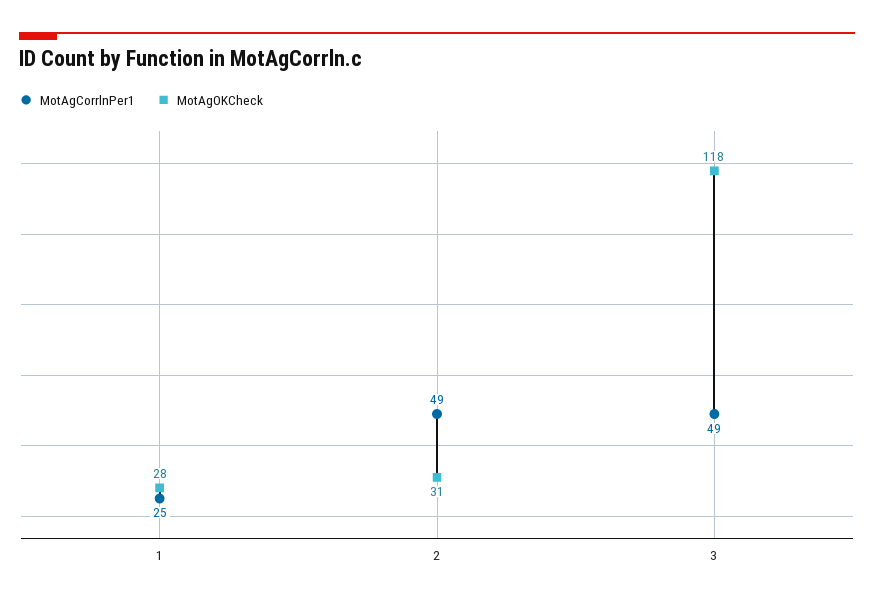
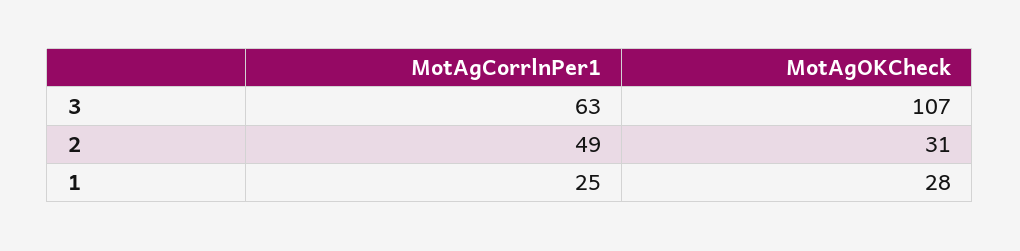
MotAgCorrlnPer1, 3: 49 -> 63
MotAgOKCheck, 3: 118 -> 107

